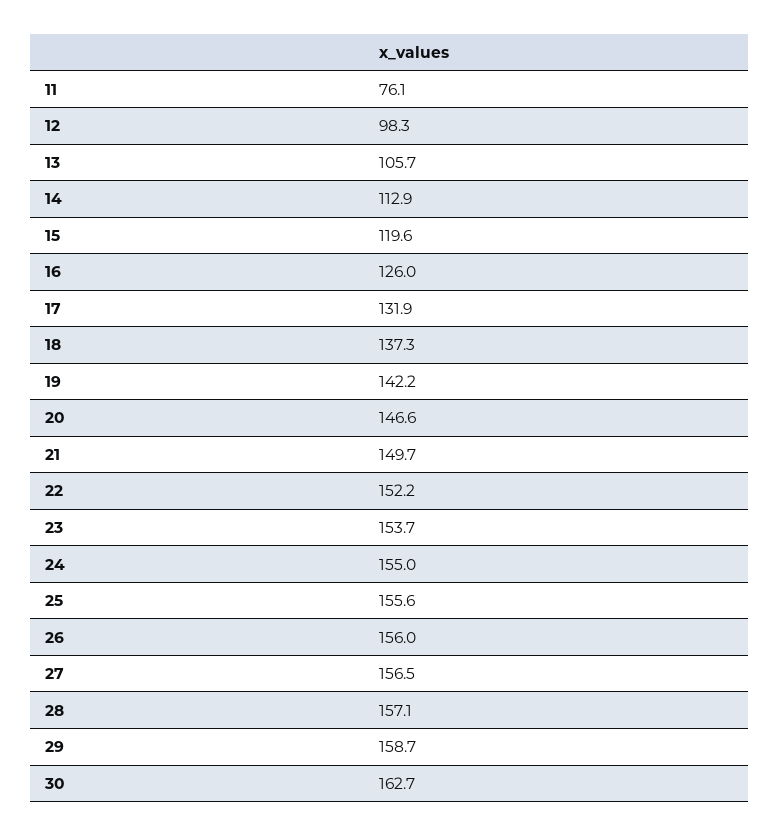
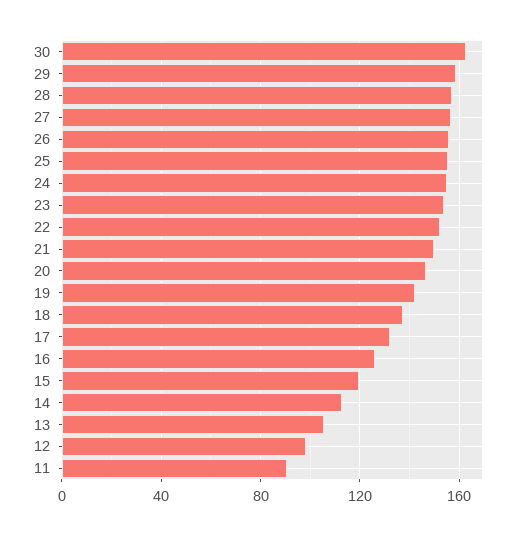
11: 76.1 -> 90

